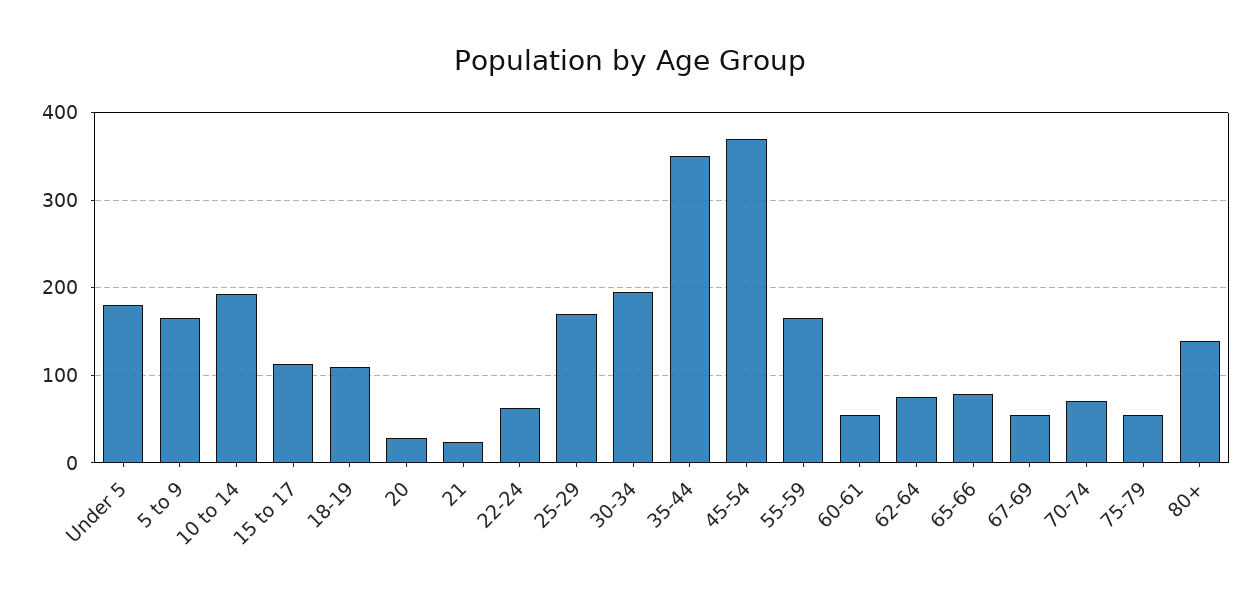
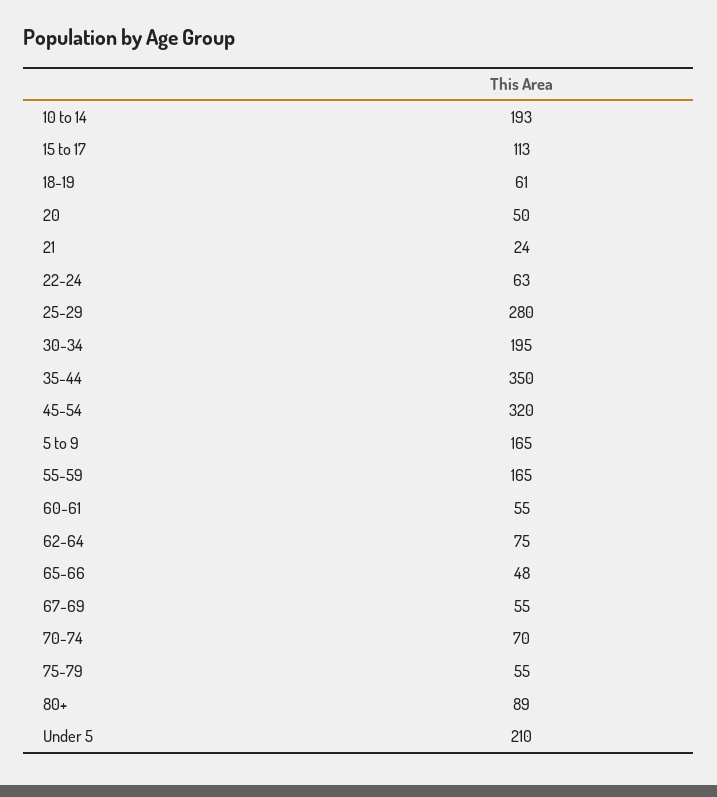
Under 5: 180 -> 210
18-19: 110 -> 61
20: 30 -> 50
25-29: 170 -> 280
45-54: 370 -> 320
65-66: 80 -> 48
80+: 140 -> 89

